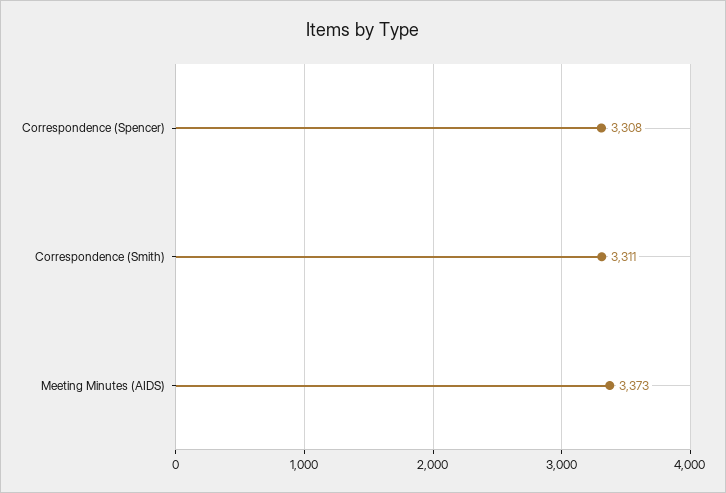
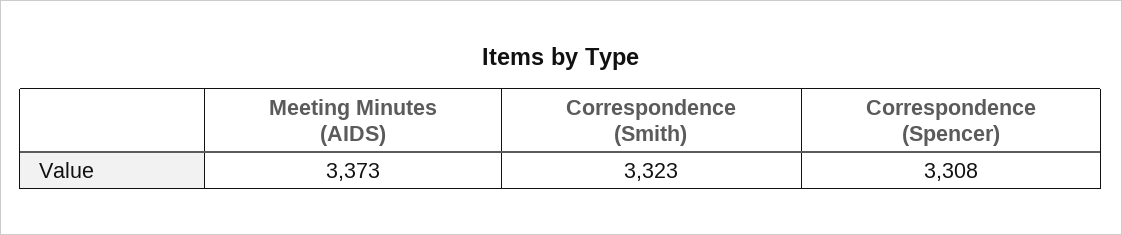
Correspondence (Smith): 3311 -> 3323

